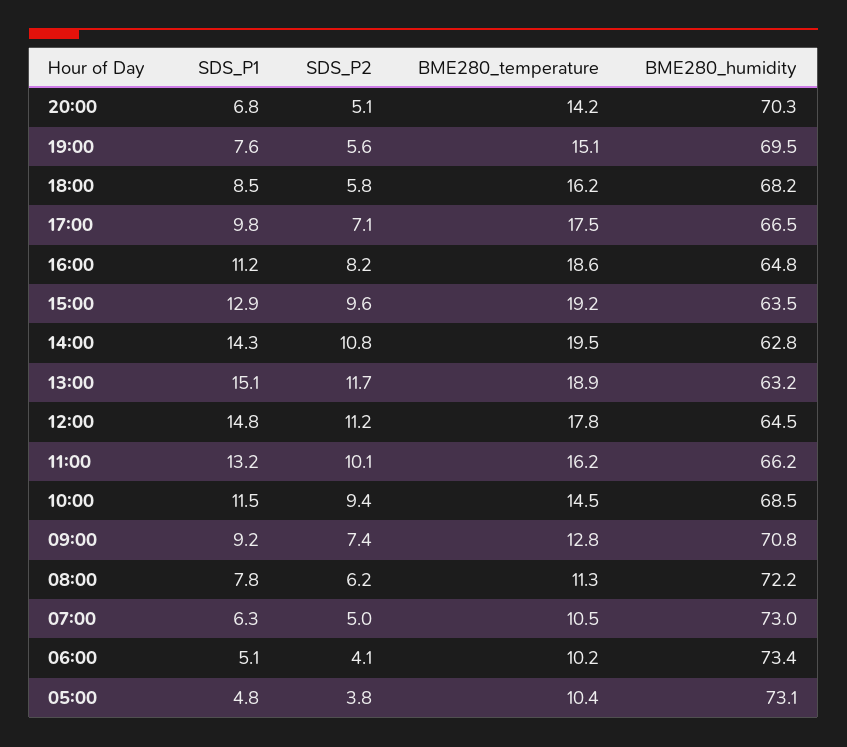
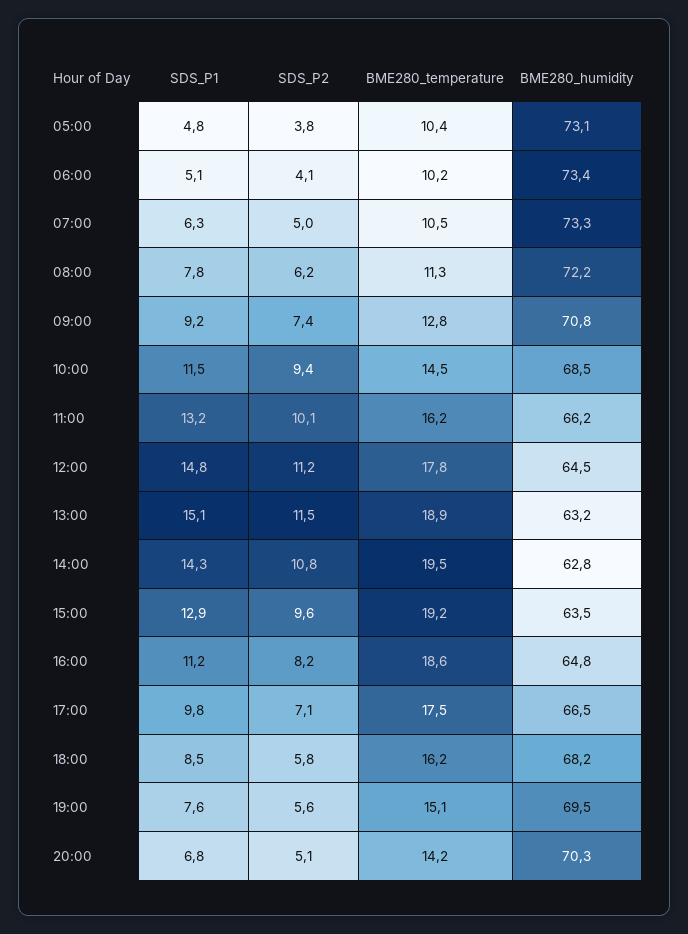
SDS_P2, 13:00: 11.7 -> 11.5
BME280_humidity, 07:00: 73 -> 73.3

